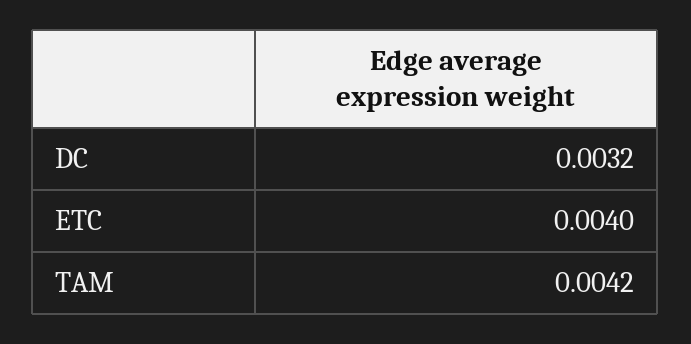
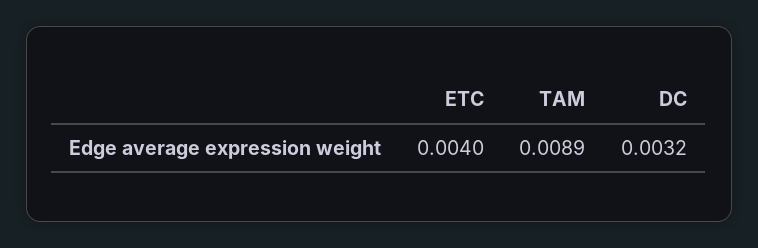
TAM: 0.0042 -> 0.0089

